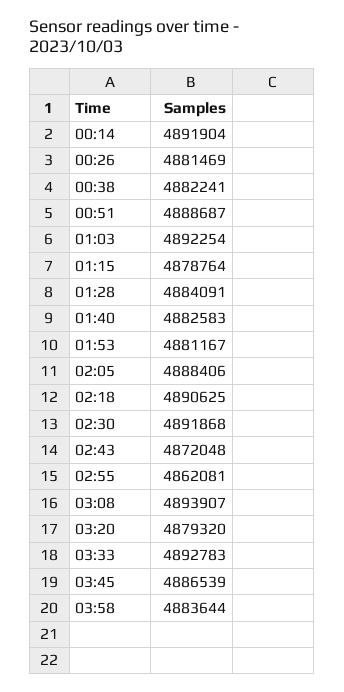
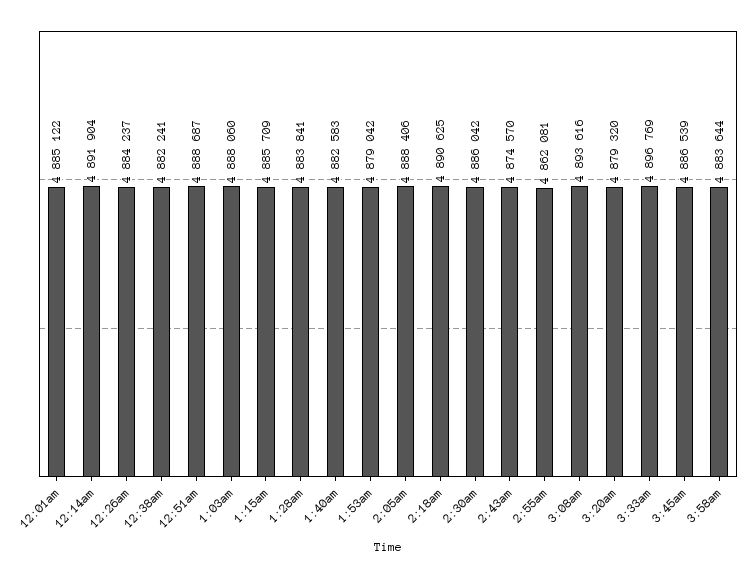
00:26: 4881469 -> 4884237
01:03: 4892254 -> 4888060
01:15: 4878764 -> 4885709
01:28: 4884091 -> 4883841
01:53: 4881167 -> 4879042
02:30: 4891868 -> 4886042
02:43: 4872048 -> 4874570
03:08: 4893907 -> 4893616
03:33: 4892783 -> 4896769
12:01am: none -> 4885122

